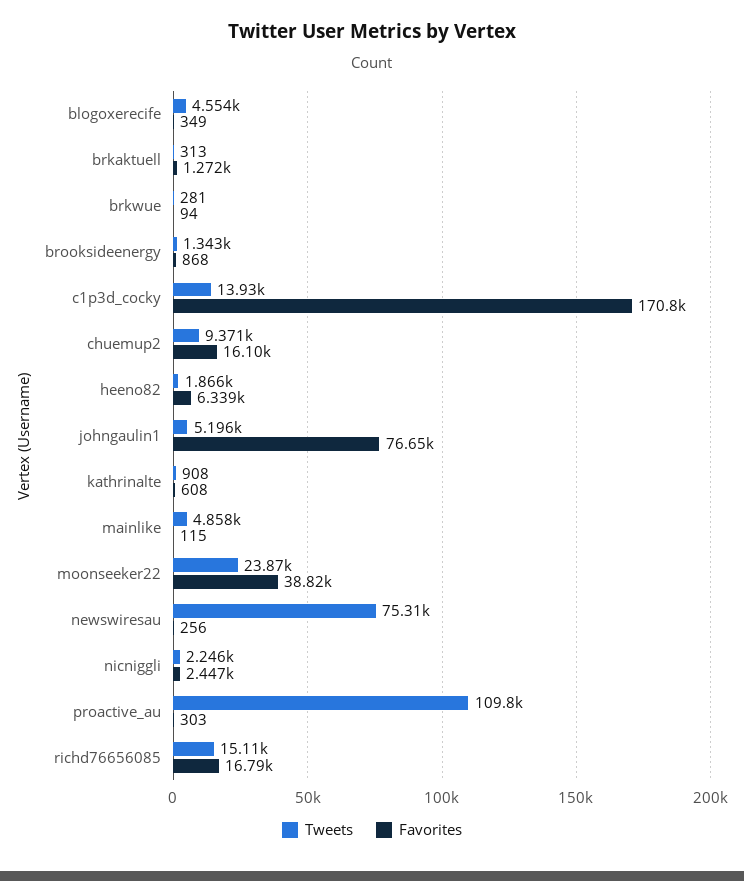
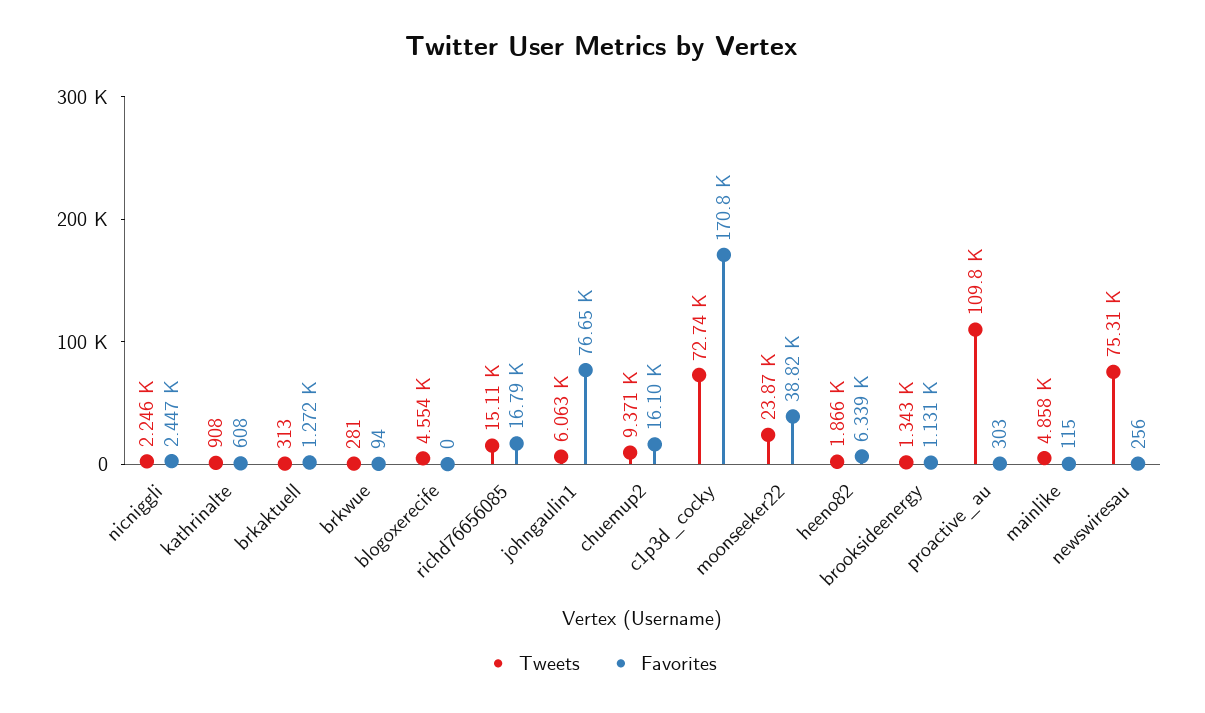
Favorites, blogoxerecife: 349 -> 0
Favorites, brooksideenergy: 868 -> 1131
Tweets, c1p3d_cocky: 13930 -> 72740
Tweets, johngaulin1: 5196 -> 6063

